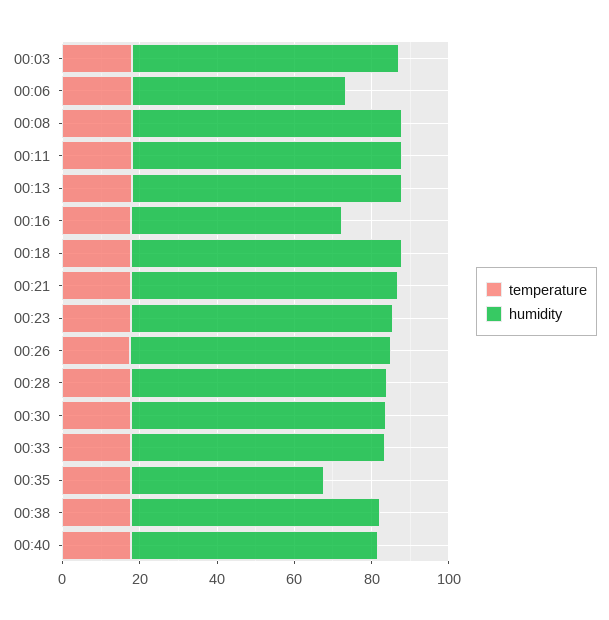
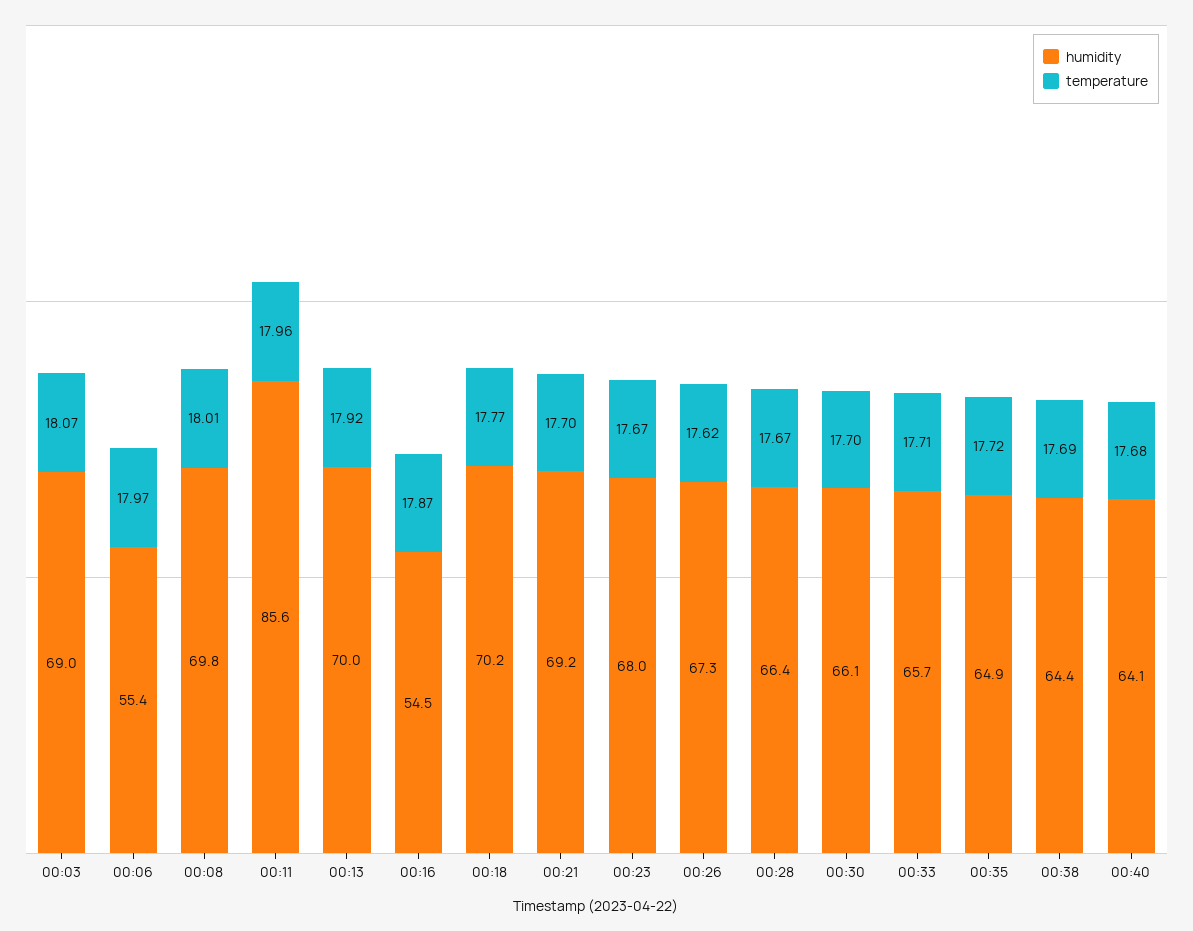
humidity, 00:11: 70 -> 85.6
humidity, 00:35: 50 -> 64.9

